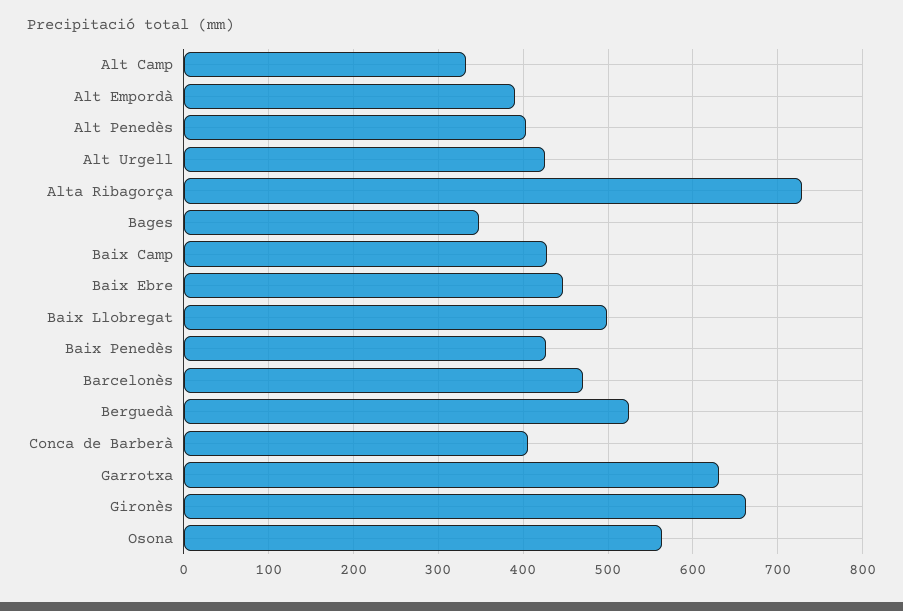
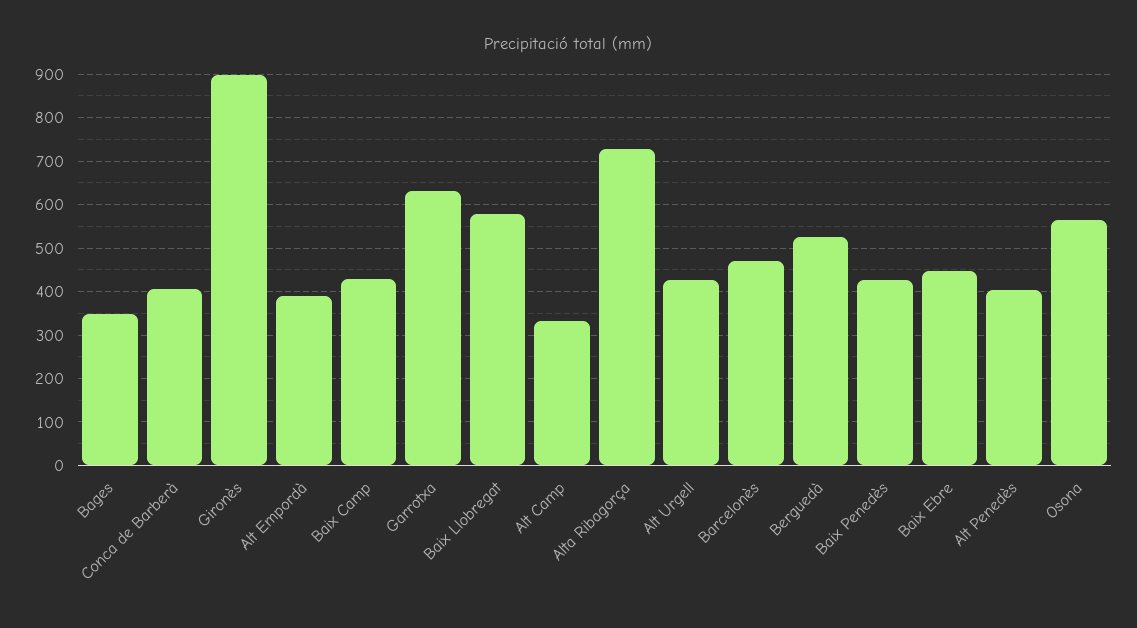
Baix Llobregat: 500 -> 580
Gironès: 660 -> 900

